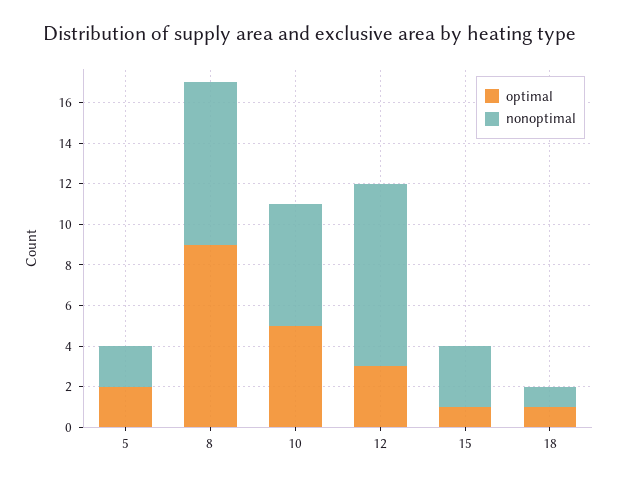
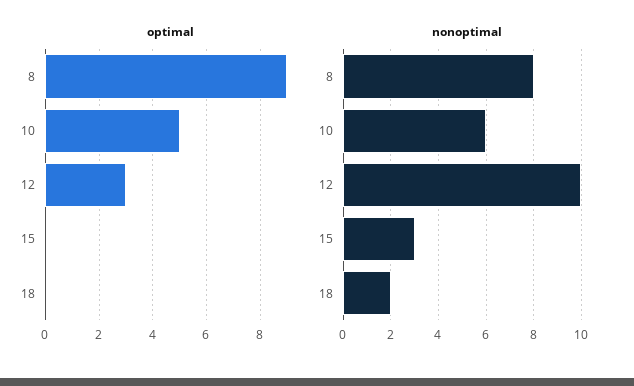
optimal, 5: 2 -> none
nonoptimal, 5: 2 -> none
nonoptimal, 12: 9 -> 10
optimal, 15: 1 -> 0
optimal, 18: 1 -> 0
nonoptimal, 18: 1 -> 2

